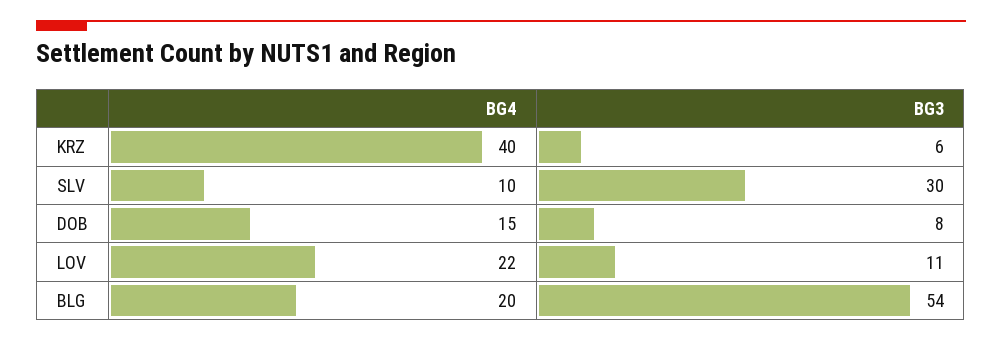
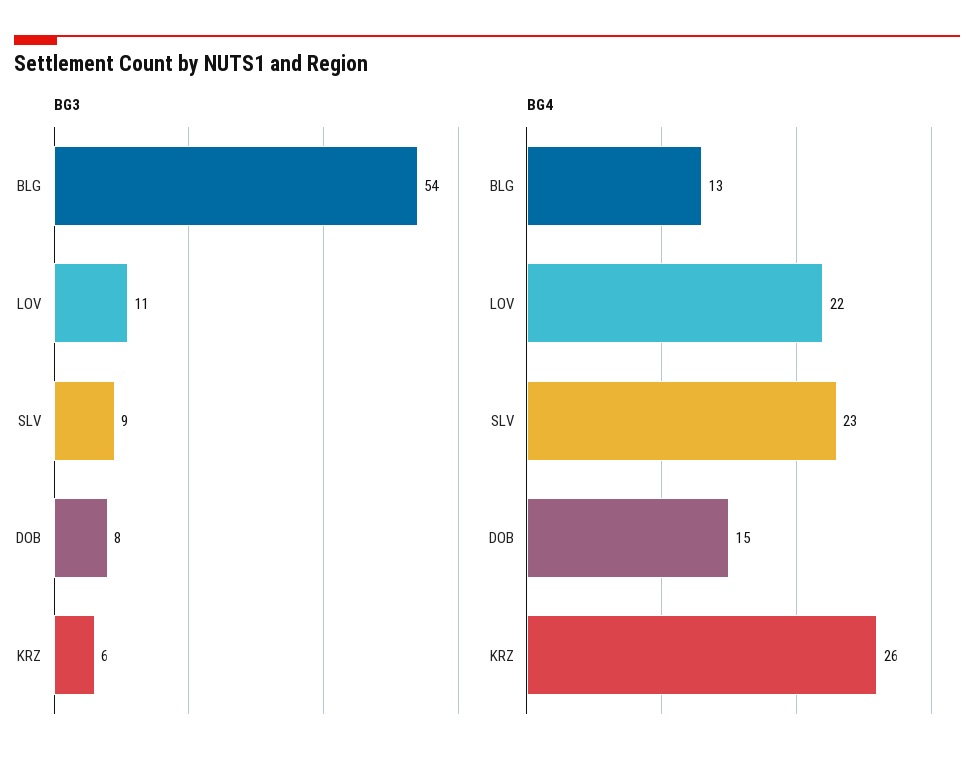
BG4, KRZ: 40 -> 26
BG4, SLV: 10 -> 23
BG3, SLV: 30 -> 9
BG4, BLG: 20 -> 13

